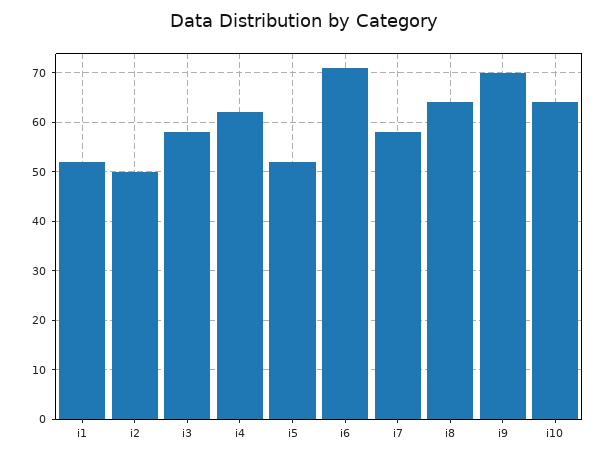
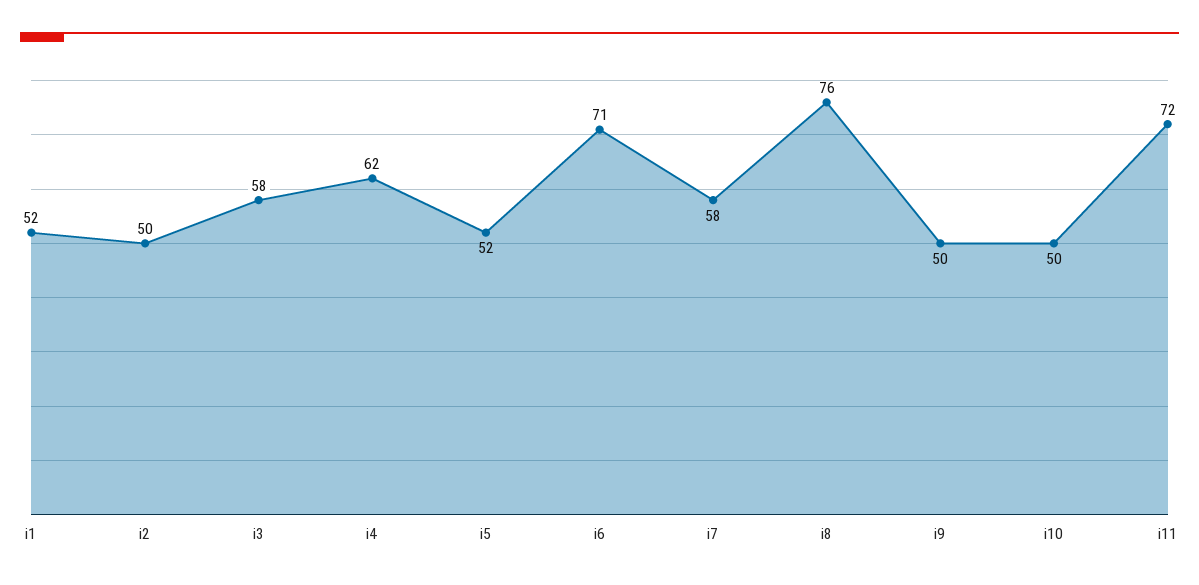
i8: 65 -> 76
i9: 70 -> 50
i10: 65 -> 50
i11: none -> 72

